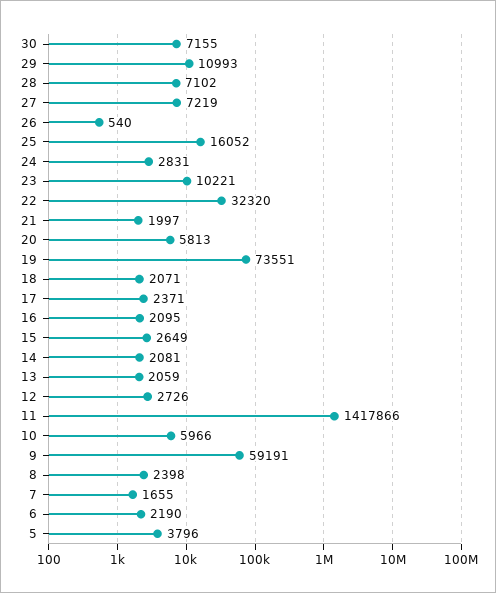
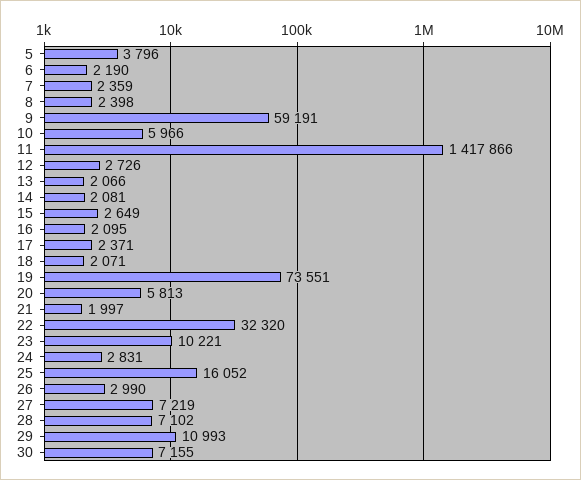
26: 540 -> 2990
13: 2059 -> 2066
7: 1655 -> 2359

